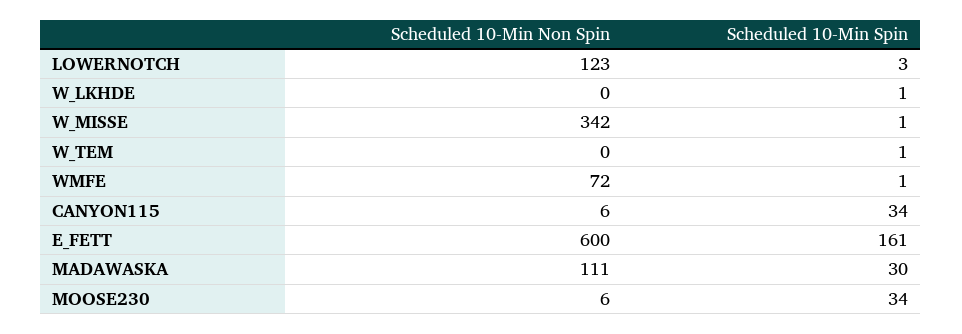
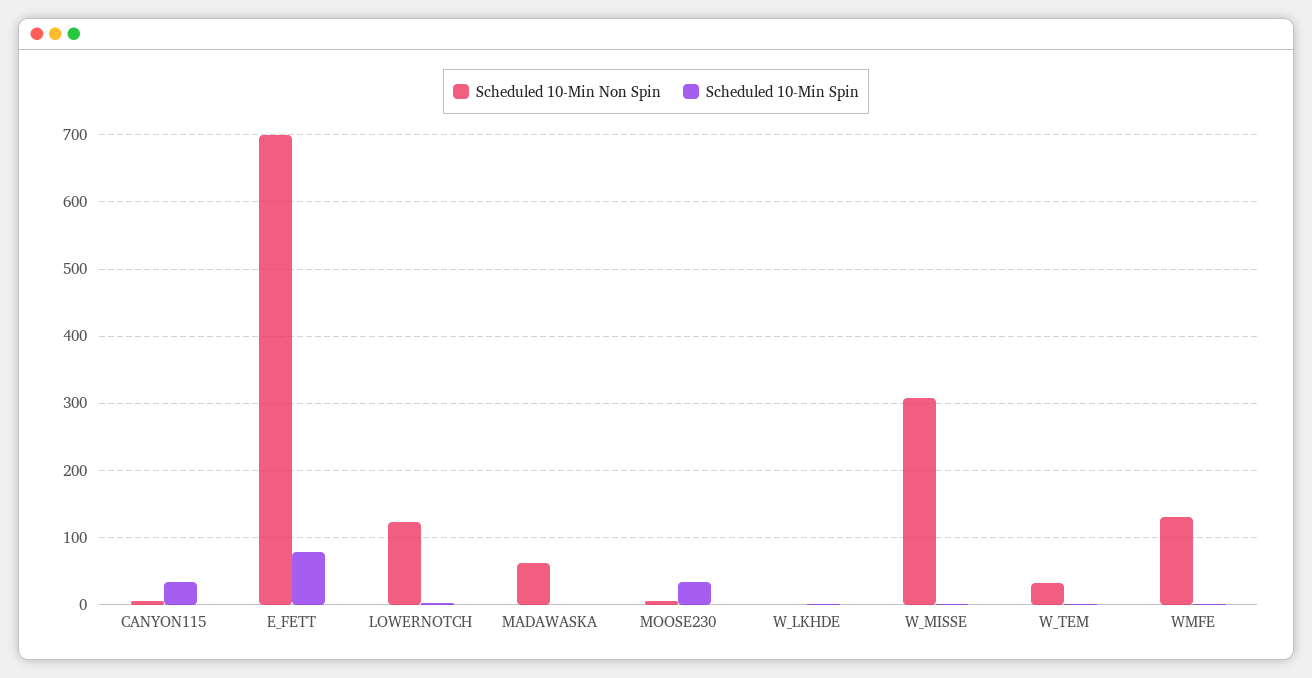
Scheduled 10-Min Non Spin, W_MISSE: 342 -> 310
Scheduled 10-Min Non Spin, W_TEM: 0 -> 30
Scheduled 10-Min Non Spin, WMFE: 72 -> 130
Scheduled 10-Min Non Spin, E_FETT: 600 -> 700
Scheduled 10-Min Spin, E_FETT: 161 -> 80
Scheduled 10-Min Non Spin, MADAWASKA: 111 -> 60
Scheduled 10-Min Spin, MADAWASKA: 30 -> 0

